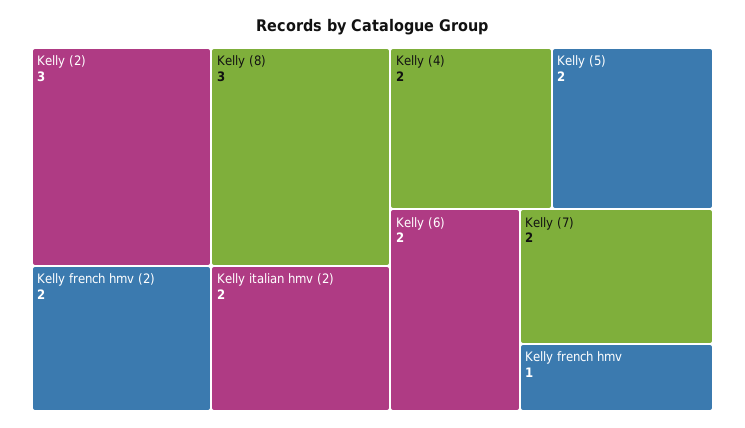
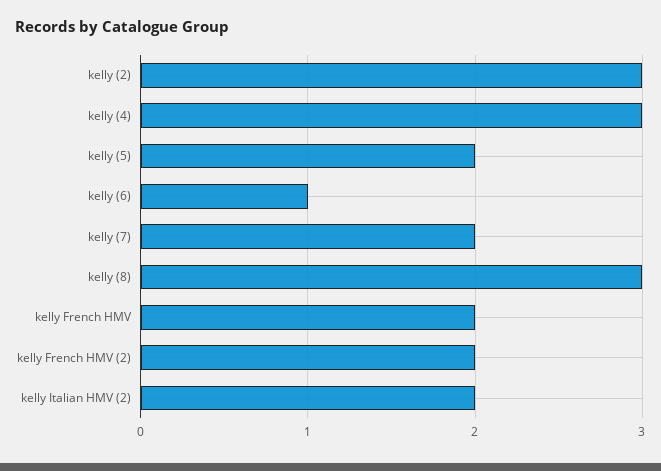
Kelly (4): 2 -> 3
Kelly (6): 2 -> 1
Kelly french hmv: 1 -> 2

